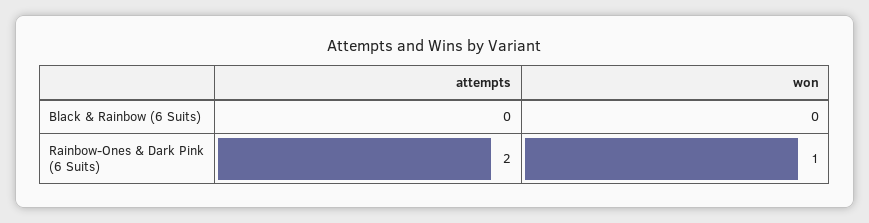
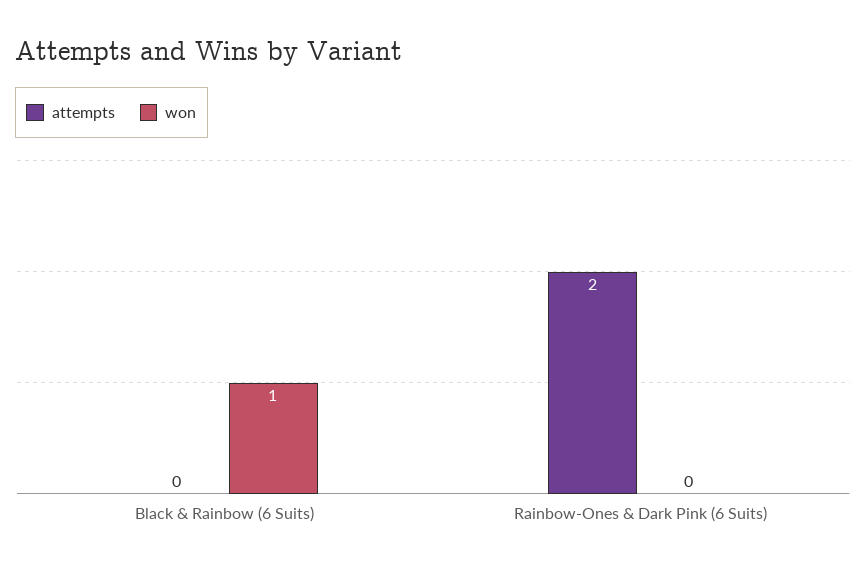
won, Black & Rainbow (6 Suits): 0 -> 1
won, Rainbow-Ones & Dark Pink (6 Suits): 1 -> 0

